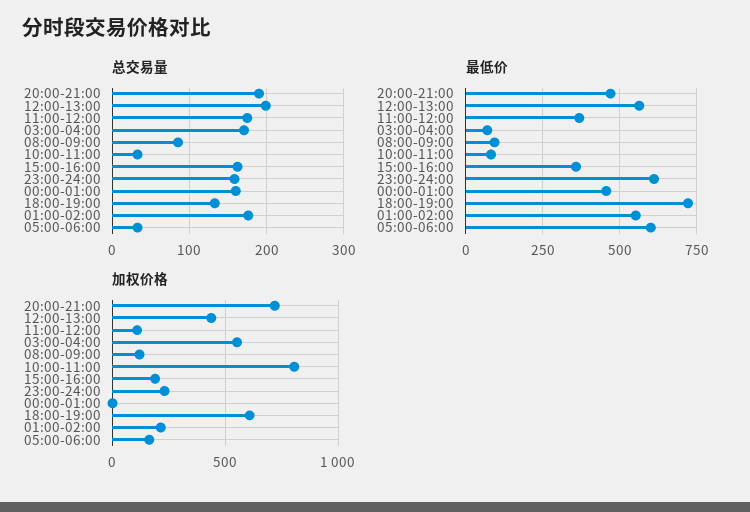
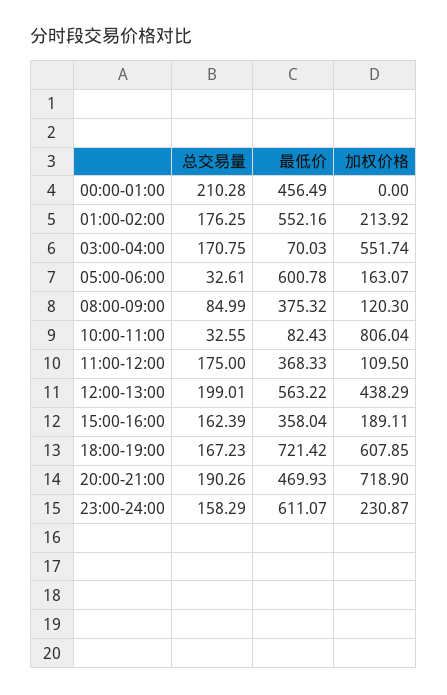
总交易量, 00:00-01:00: 160 -> 210.28
总交易量, 18:00-19:00: 130 -> 167.23
最低价, 08:00-09:00: 100 -> 375.32

